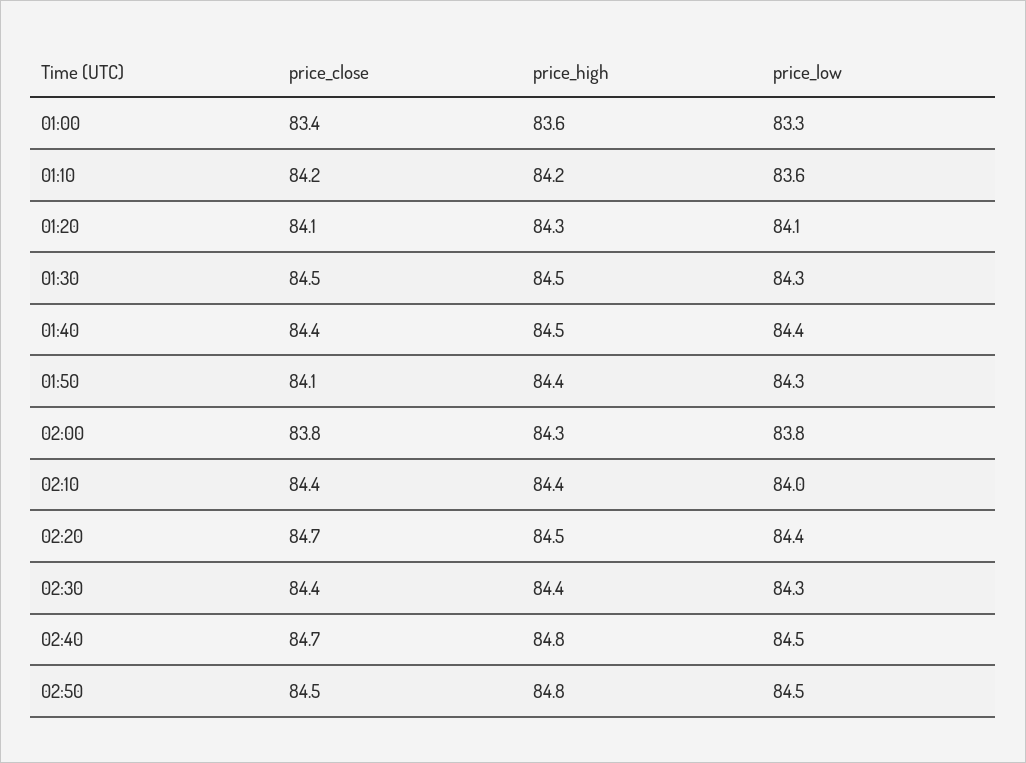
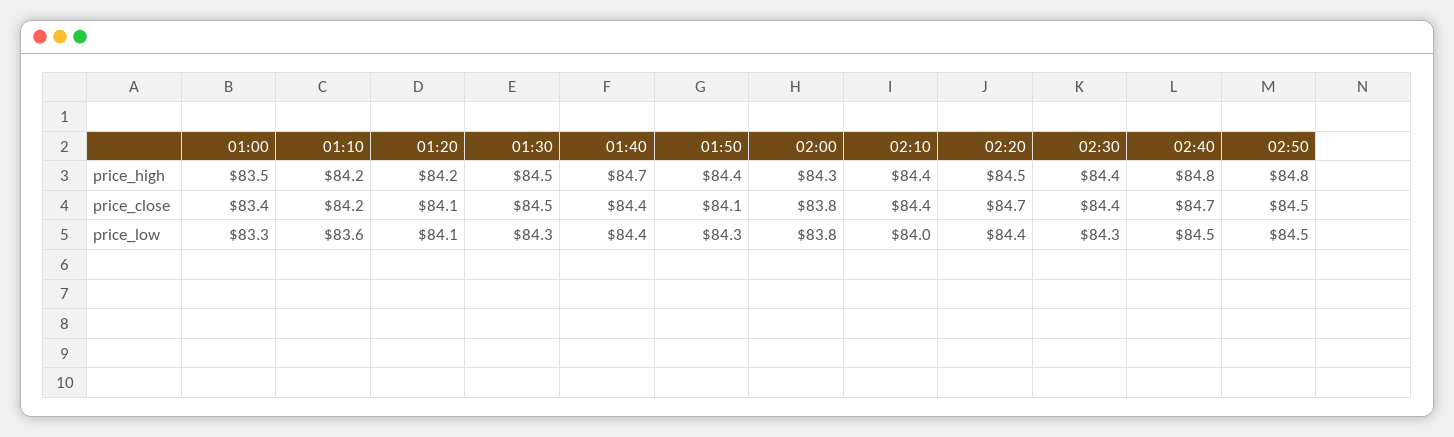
price_high, 01:00: 83.6 -> 83.5
price_high, 01:20: 84.3 -> 84.2
price_high, 01:40: 84.5 -> 84.7

